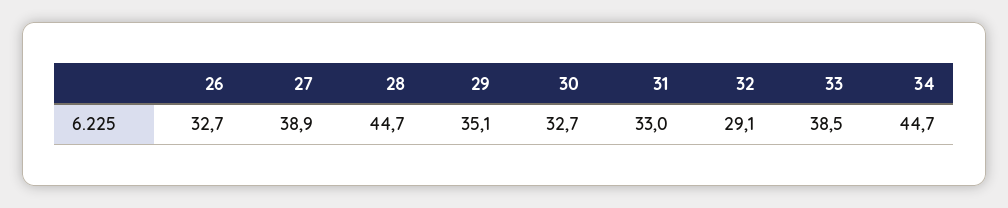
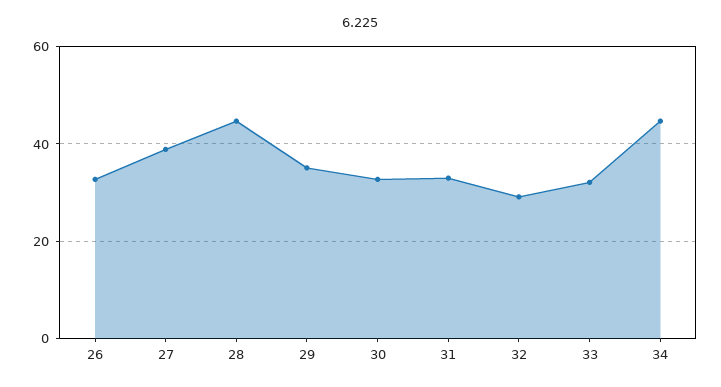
33: 38.5 -> 32

